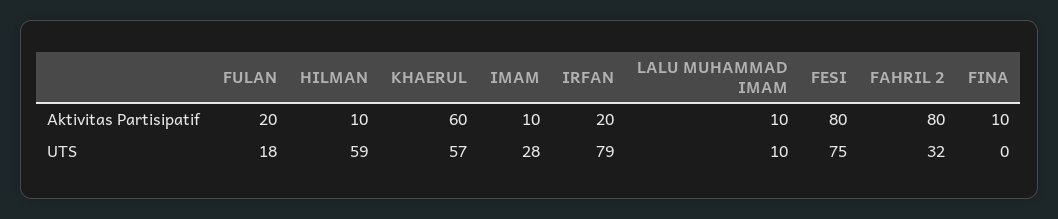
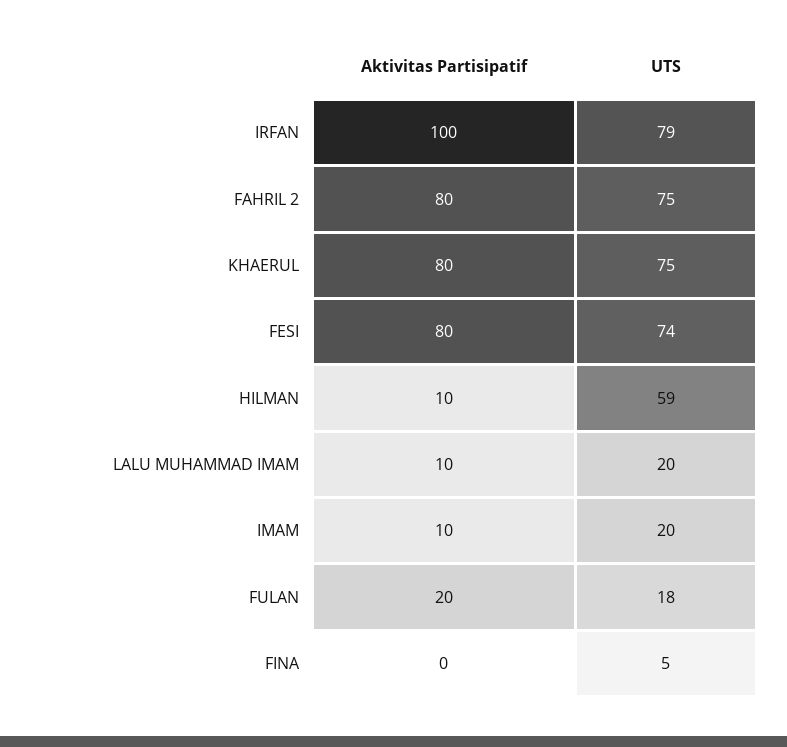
KHAERUL, Aktivitas Partisipatif: 60 -> 80
IRFAN, Aktivitas Partisipatif: 20 -> 100
FINA, Aktivitas Partisipatif: 10 -> 0
KHAERUL, UTS: 57 -> 75
IMAM, UTS: 28 -> 20
LALU MUHAMMAD IMAM, UTS: 10 -> 20
FESI, UTS: 75 -> 74
FAHRIL 2, UTS: 32 -> 75
FINA, UTS: 0 -> 5

